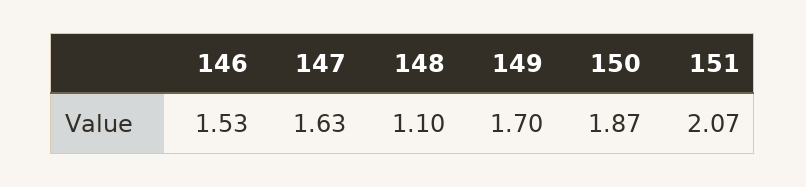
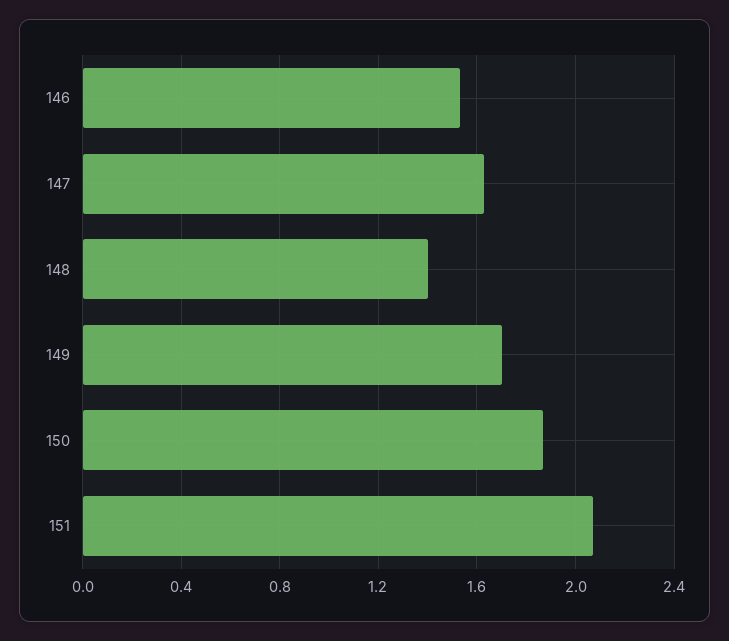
148: 1.1 -> 1.4

